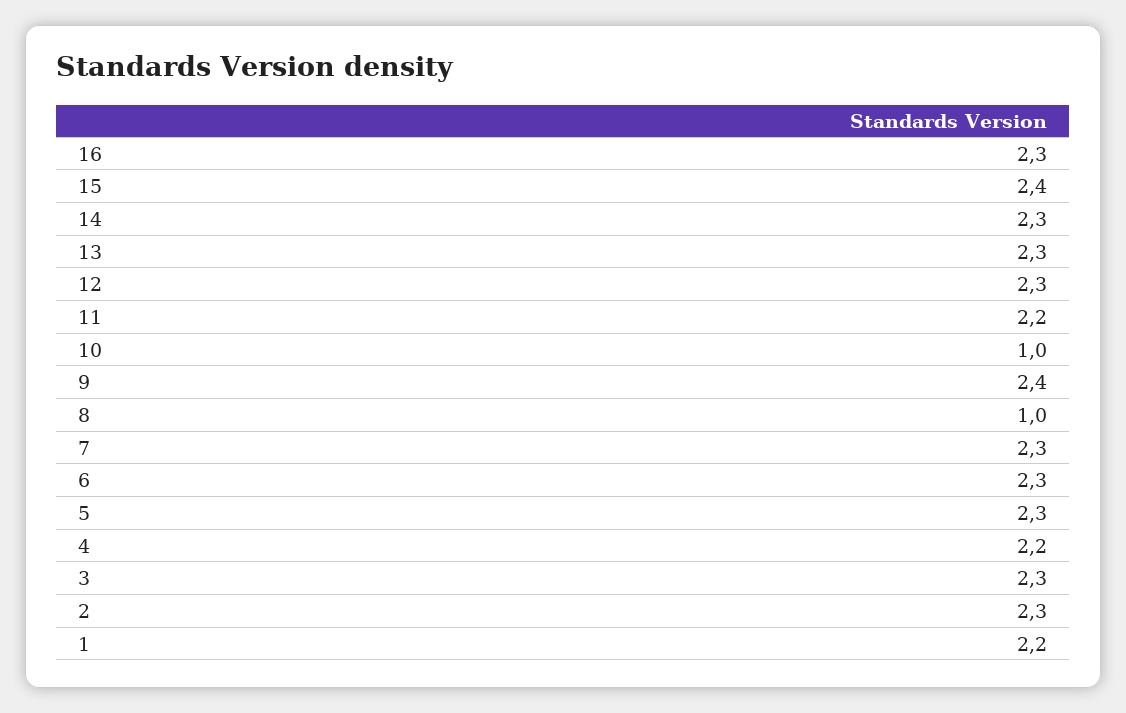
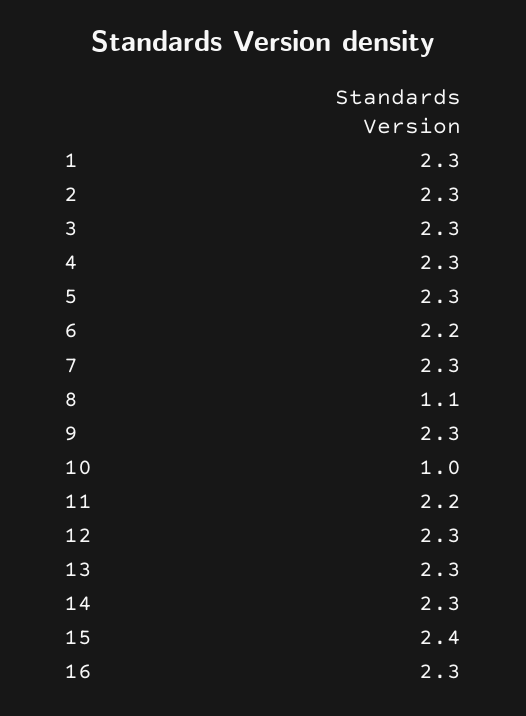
9: 2.4 -> 2.3
8: 1 -> 1.1
6: 2.3 -> 2.2
4: 2.2 -> 2.3
1: 2.2 -> 2.3

